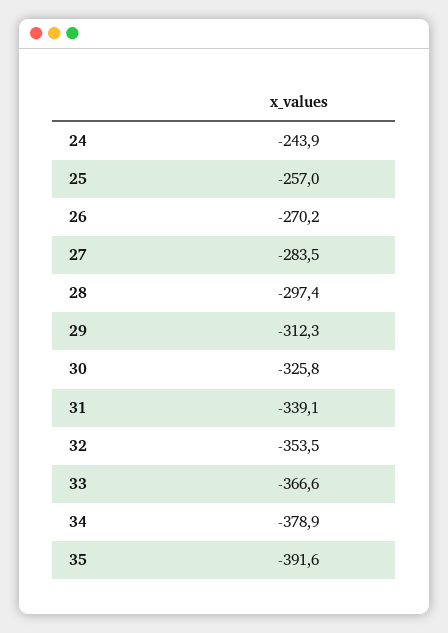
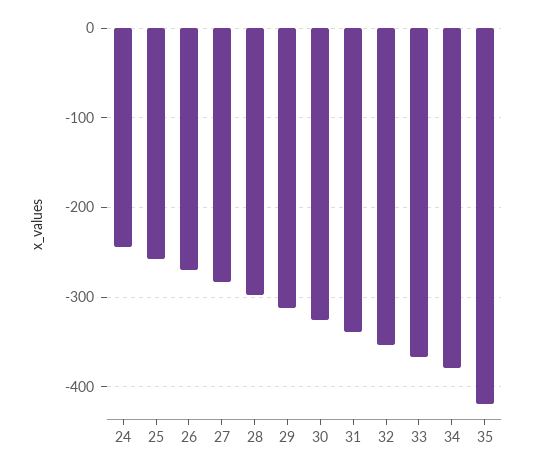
35: -391.6 -> -420

